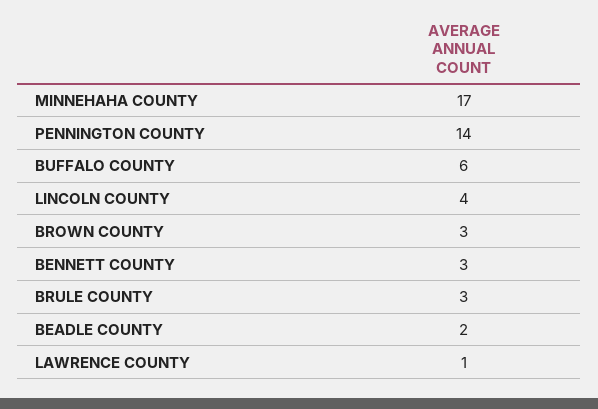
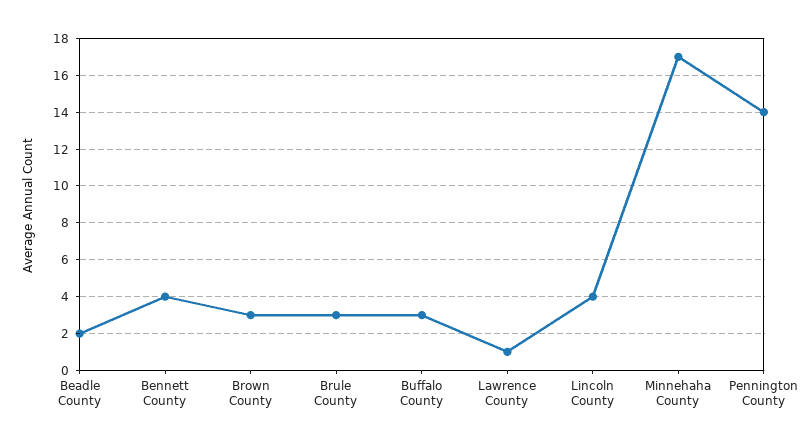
BUFFALO COUNTY: 6 -> 3
BENNETT COUNTY: 3 -> 4

